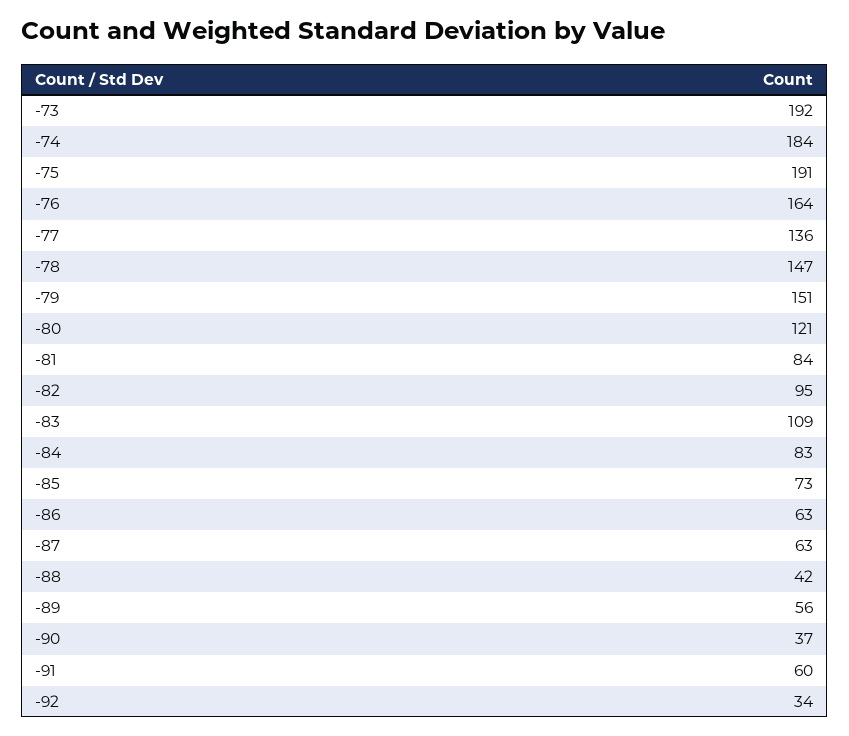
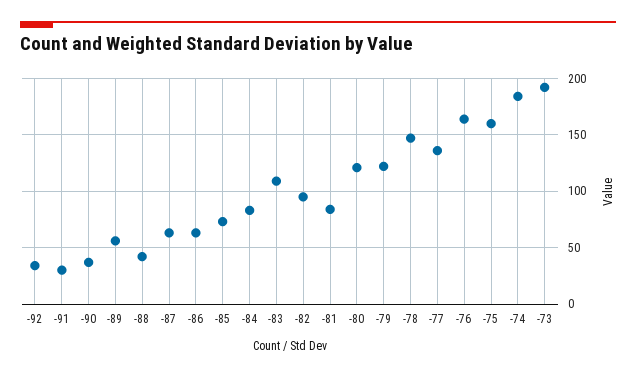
-75: 191 -> 160
-79: 151 -> 120
-91: 60 -> 30

